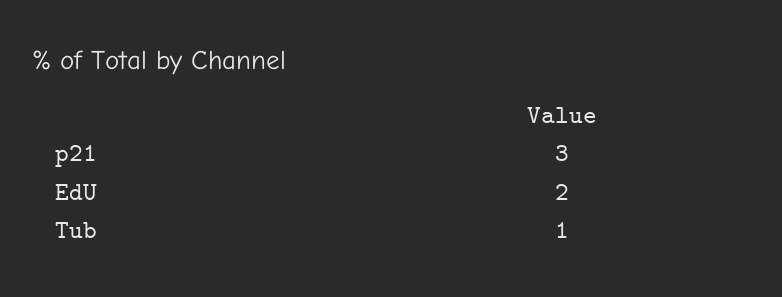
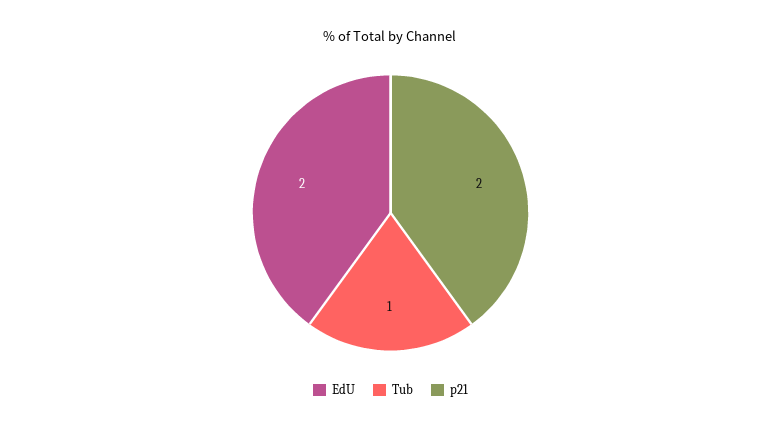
p21: 3 -> 2

